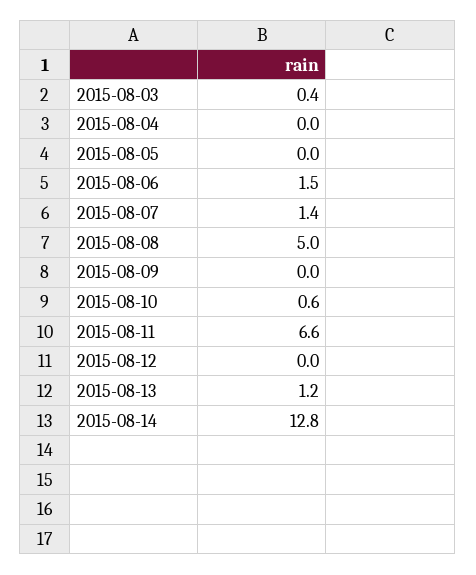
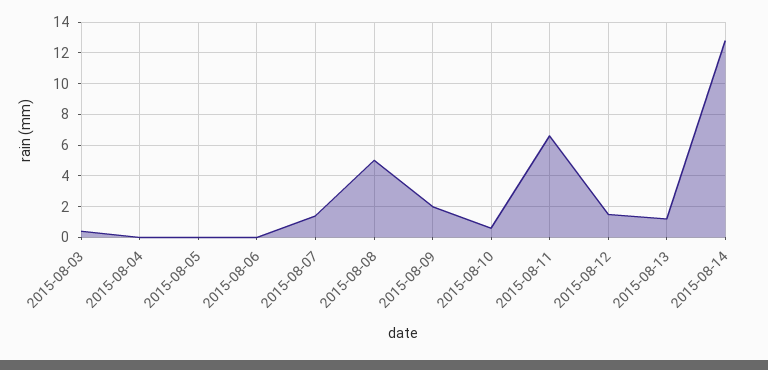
2015-08-06: 1.5 -> 0
2015-08-09: 0 -> 2
2015-08-12: 0 -> 1.5

